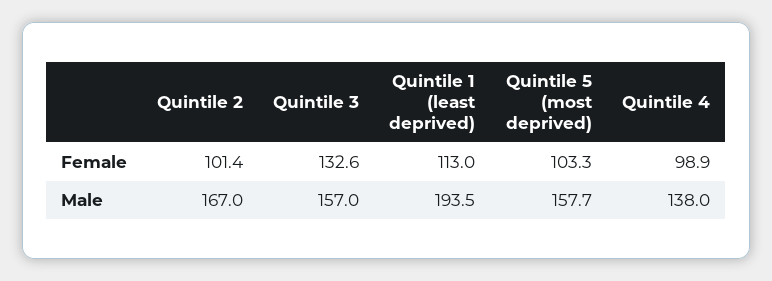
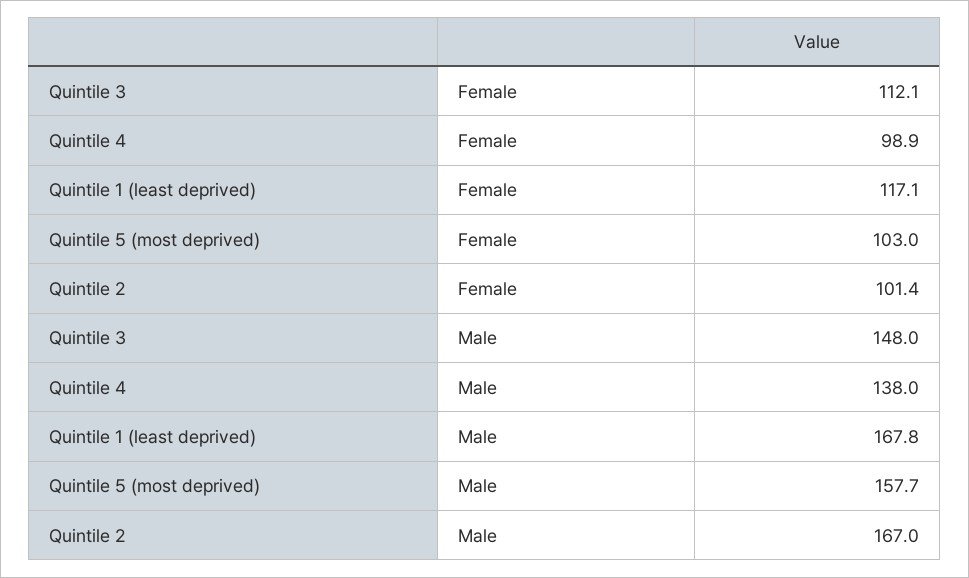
Quintile 3, Female: 132.6 -> 112.1
Quintile 1 (least deprived), Female: 113 -> 117.1
Quintile 5 (most deprived), Female: 103.3 -> 103
Quintile 3, Male: 157 -> 148
Quintile 1 (least deprived), Male: 193.5 -> 167.8

